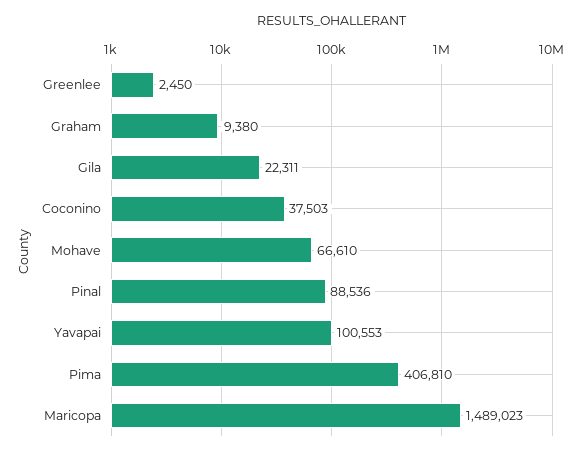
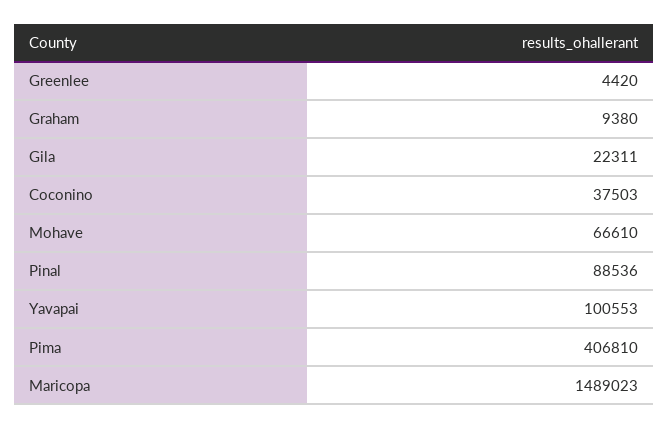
Greenlee: 2450 -> 4420

